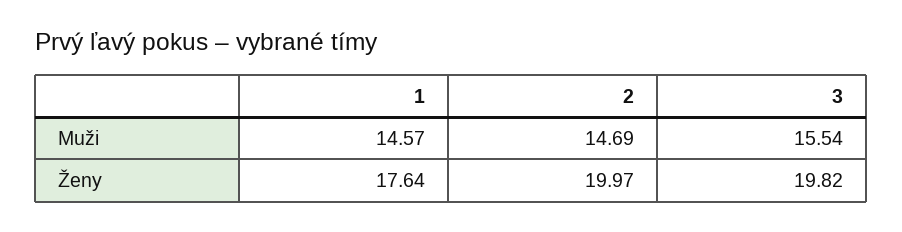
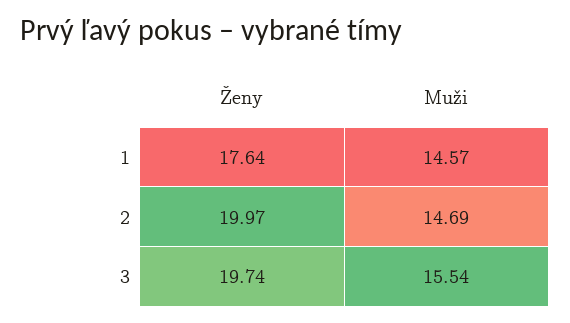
3, Ženy: 19.82 -> 19.74

